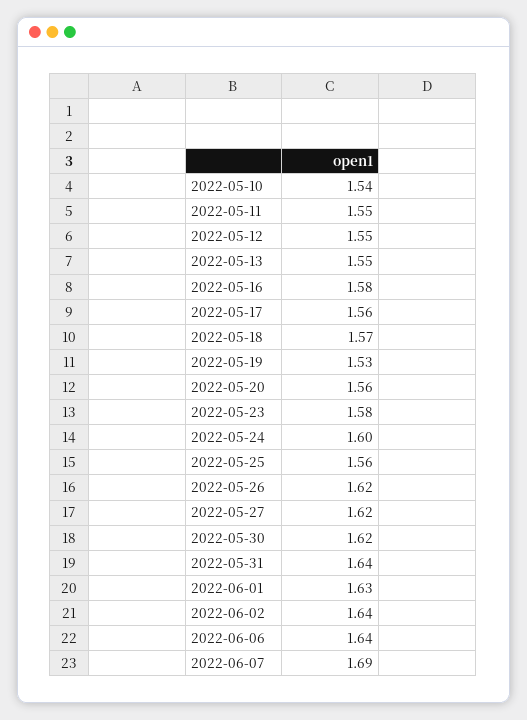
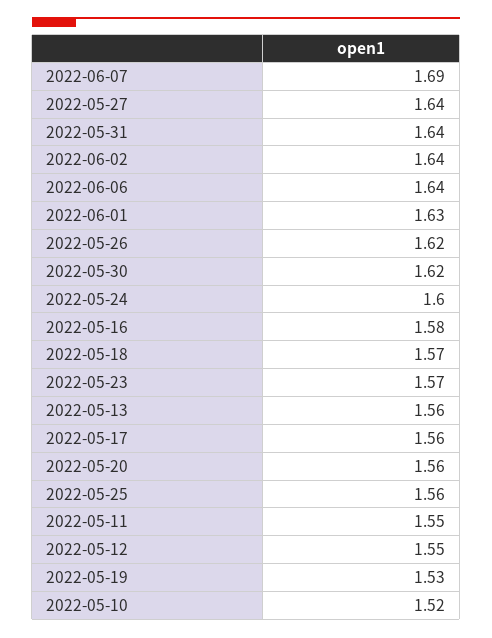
2022-05-10: 1.54 -> 1.52
2022-05-13: 1.55 -> 1.56
2022-05-23: 1.58 -> 1.57
2022-05-27: 1.62 -> 1.64

